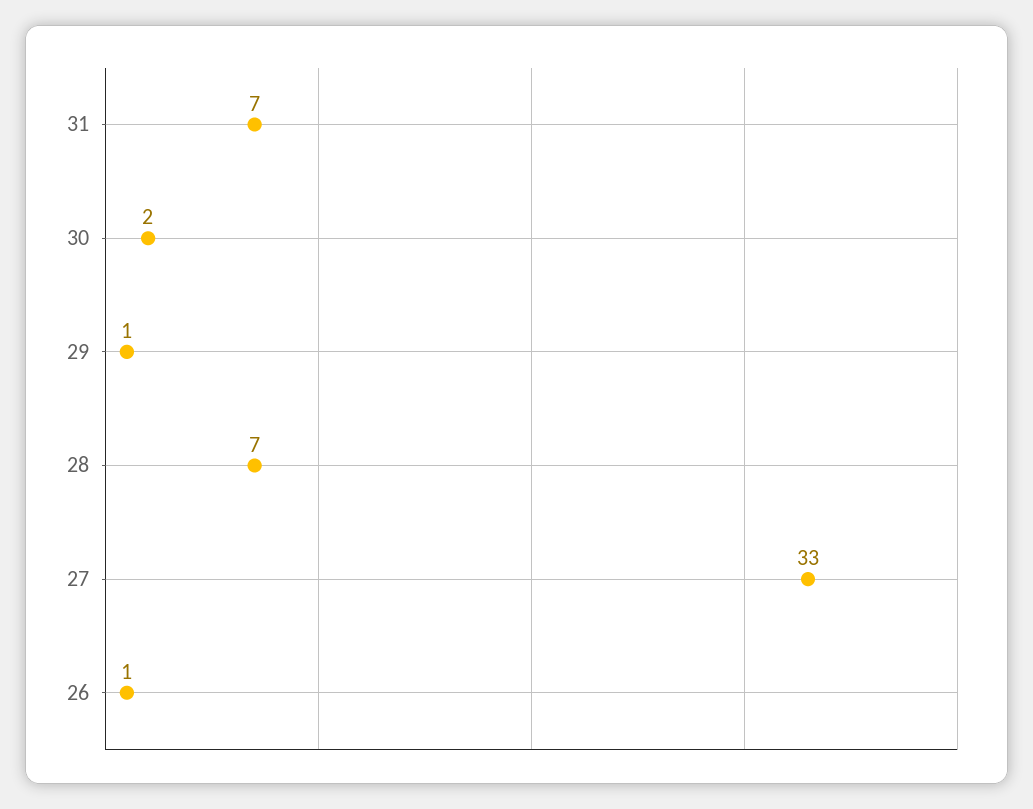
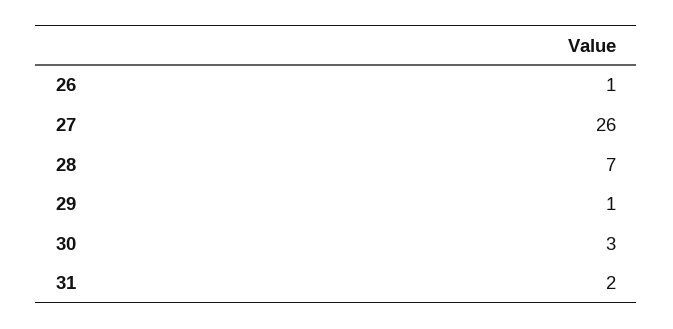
31: 7 -> 2
30: 2 -> 3
27: 33 -> 26

